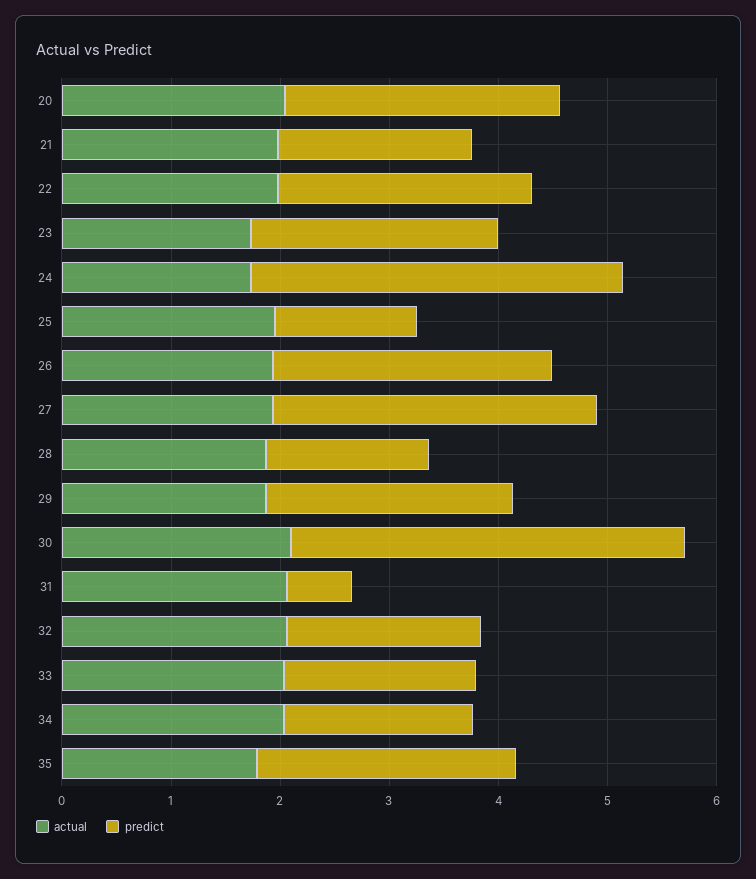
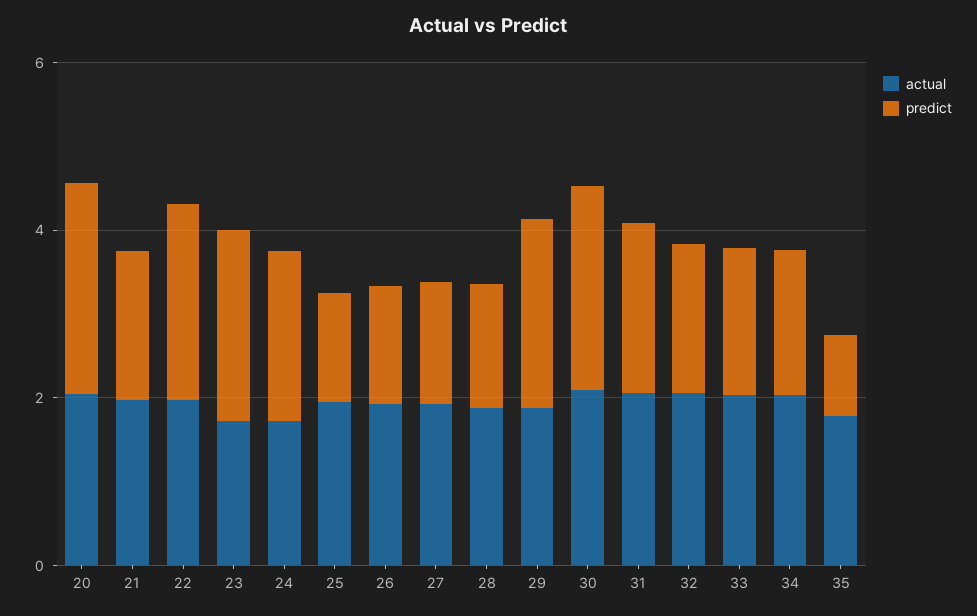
predict, 24: 3.4 -> 2
predict, 26: 2.6 -> 1.5
predict, 27: 3 -> 1.5
predict, 30: 3.6 -> 2.5
predict, 31: 0.6 -> 2
predict, 35: 2.4 -> 1

